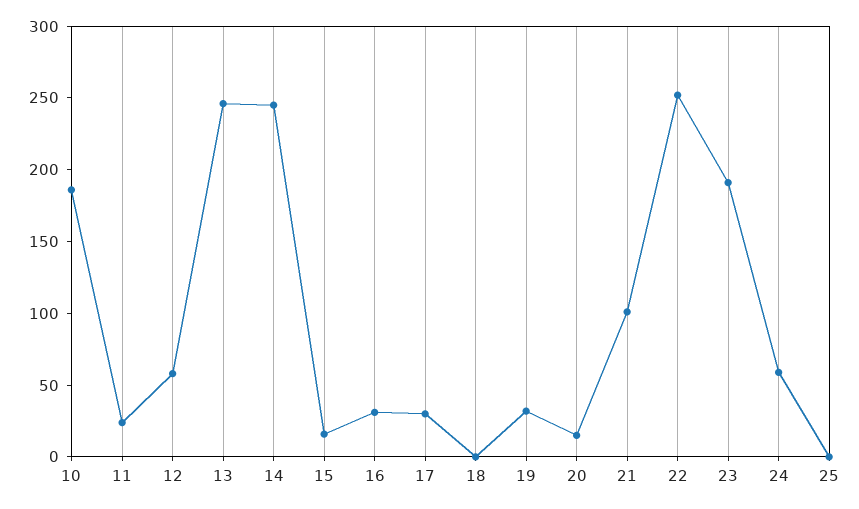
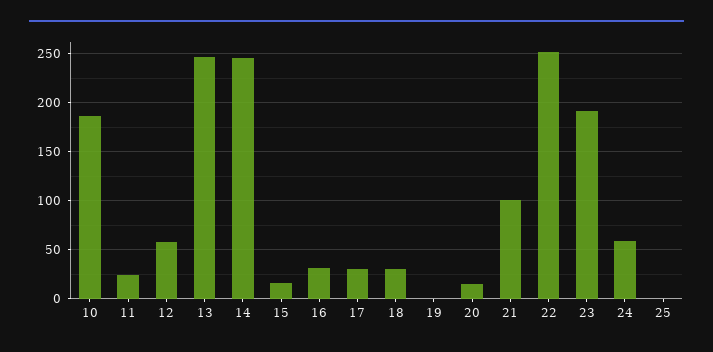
18: 0 -> 30
19: 30 -> 0

